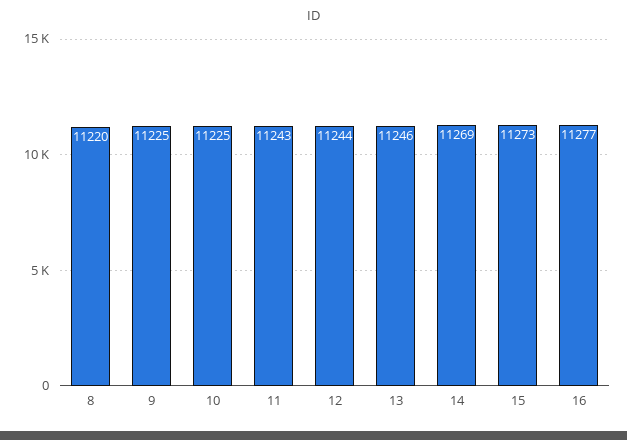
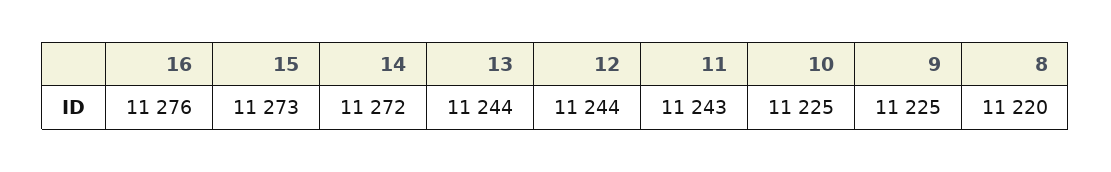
13: 11246 -> 11244
14: 11269 -> 11272
16: 11277 -> 11276

